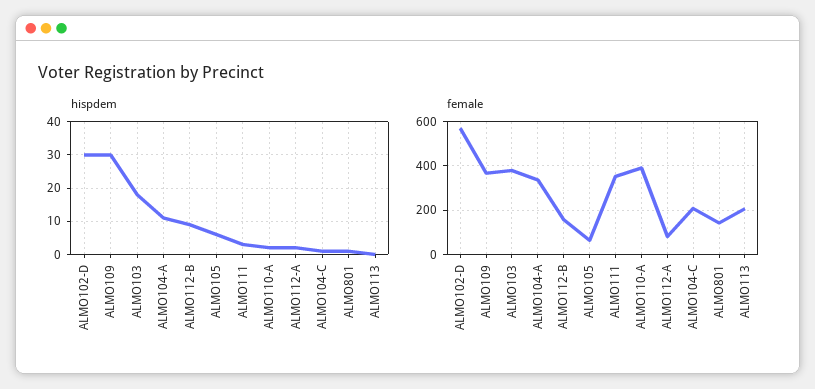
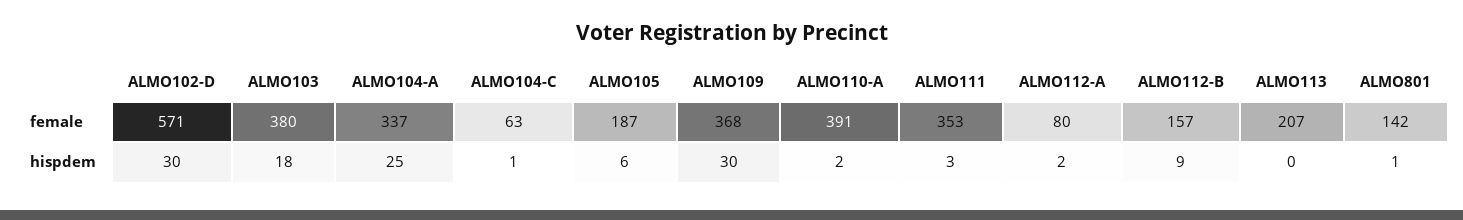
hispdem, ALMO104-A: 10 -> 25
female, ALMO105: 50 -> 187
female, ALMO104-C: 200 -> 63

